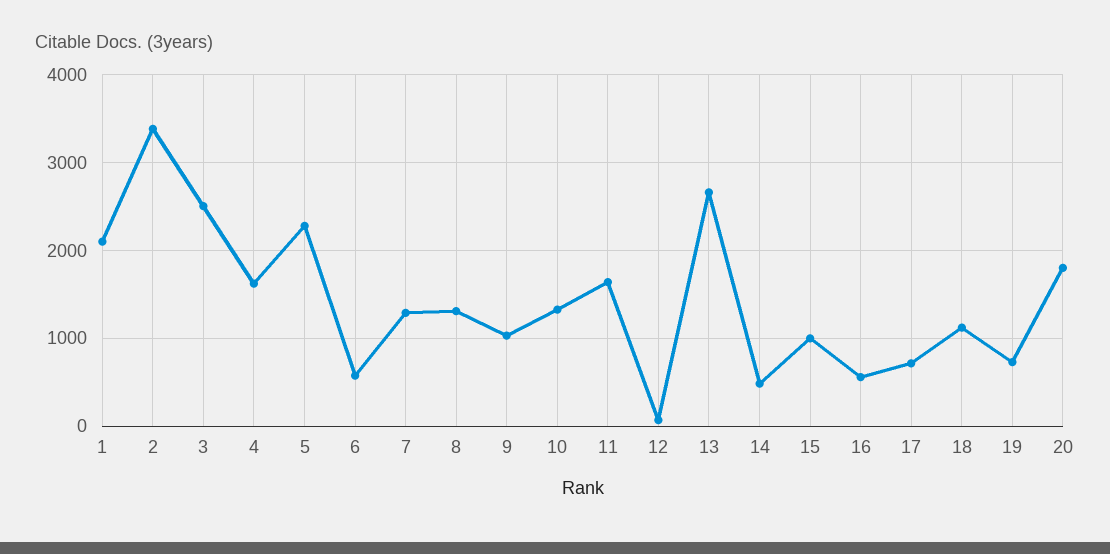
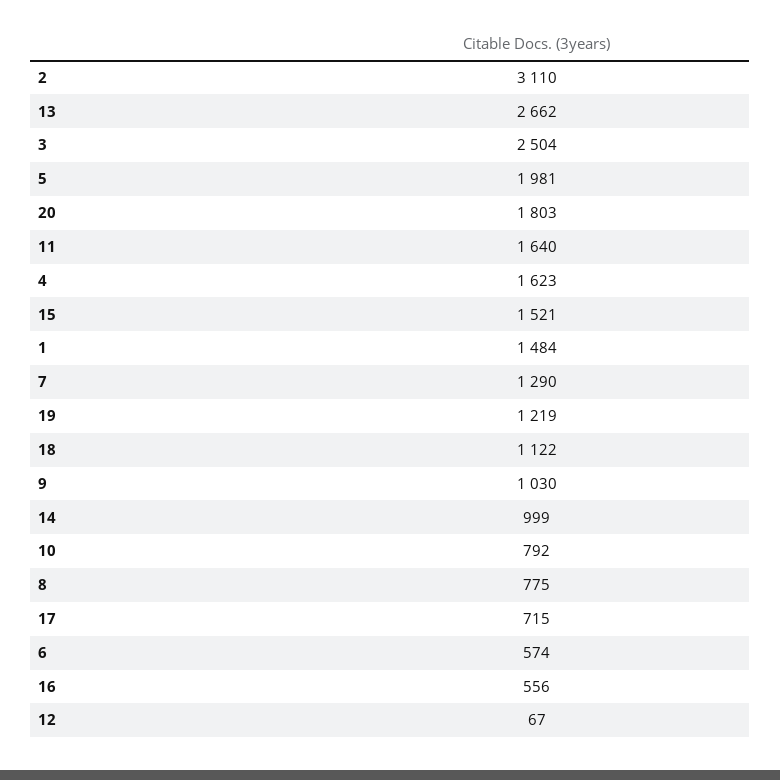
1: 2100 -> 1484
2: 3400 -> 3110
5: 2300 -> 1981
8: 1300 -> 775
10: 1300 -> 792
14: 500 -> 999
15: 1000 -> 1521
19: 700 -> 1219

